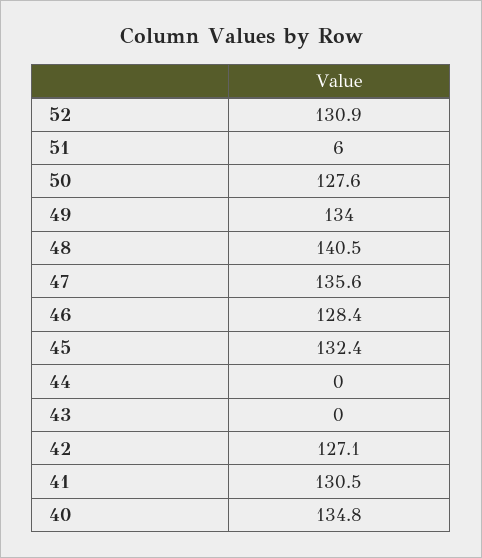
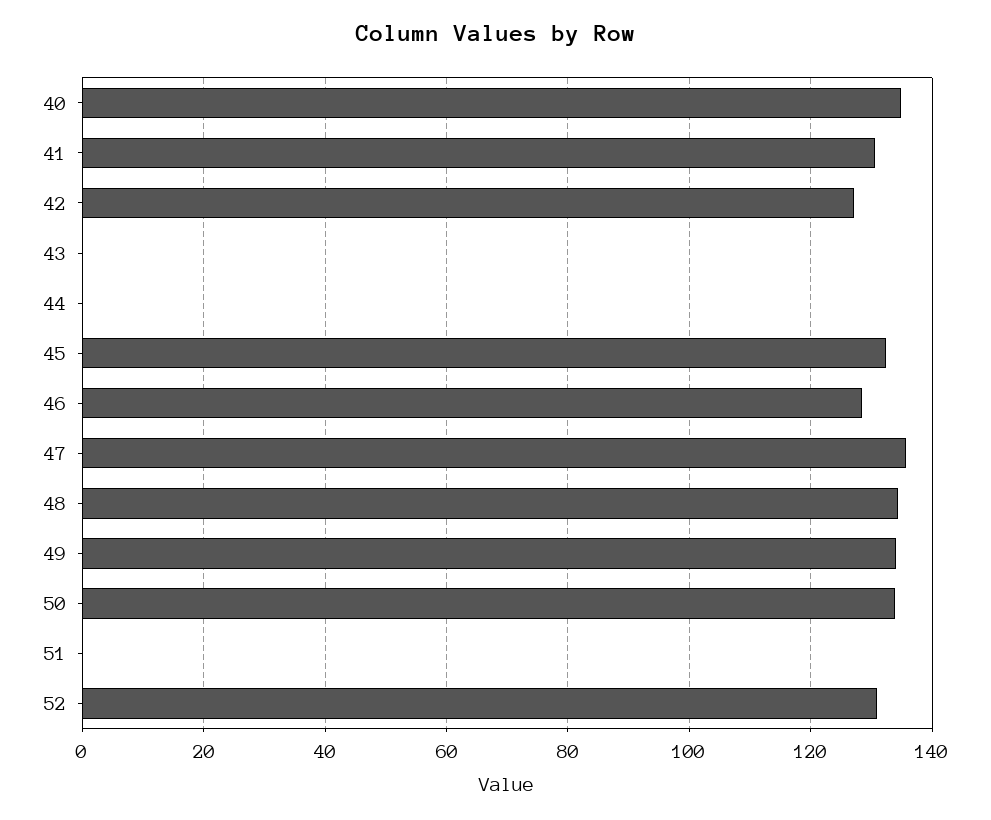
51: 6 -> 0
50: 127.6 -> 134
48: 140.5 -> 134

